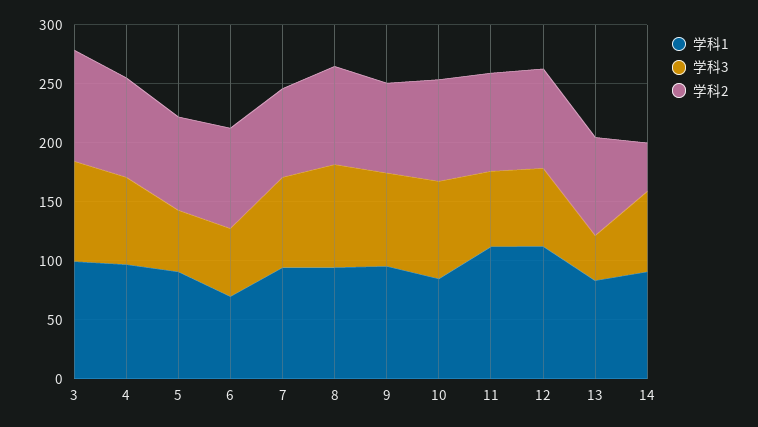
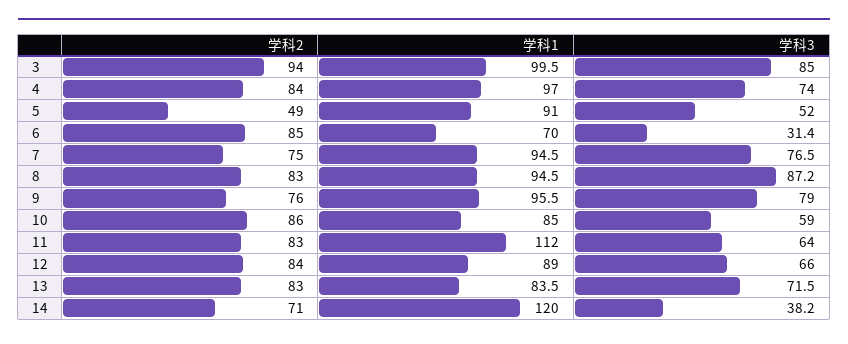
学科2, 5: 80 -> 49
学科3, 6: 60 -> 31.4
学科3, 10: 80 -> 59
学科1, 12: 110 -> 89
学科3, 13: 40 -> 71.5
学科1, 14: 90 -> 120
学科3, 14: 70 -> 38.2
学科2, 14: 40 -> 71

